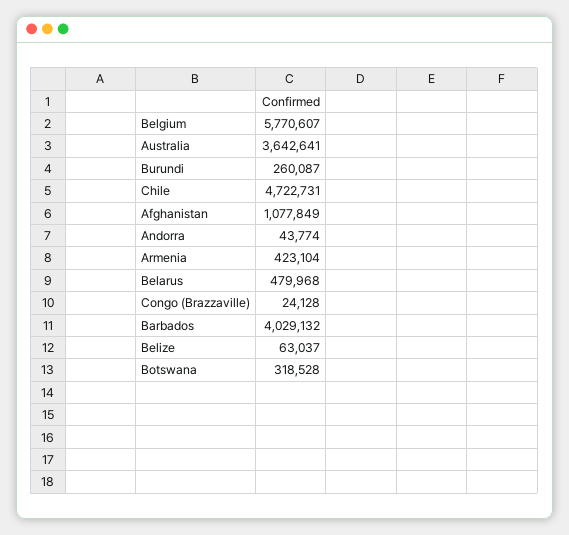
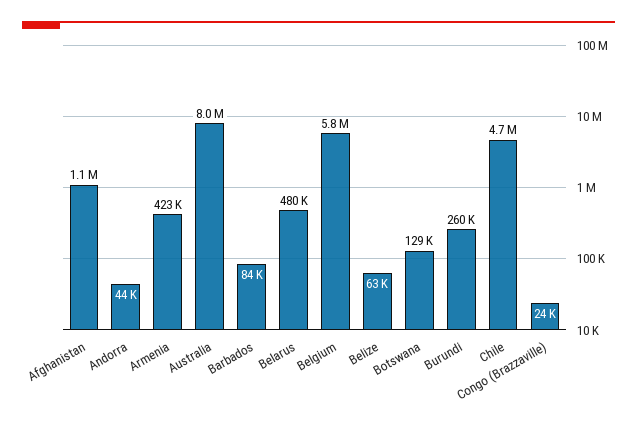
Australia: 3642641 -> 8000000
Barbados: 4029132 -> 84000
Botswana: 318528 -> 129000

